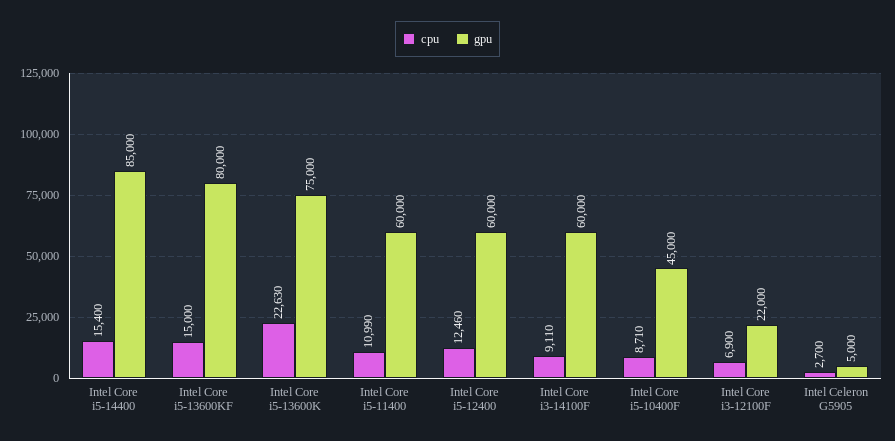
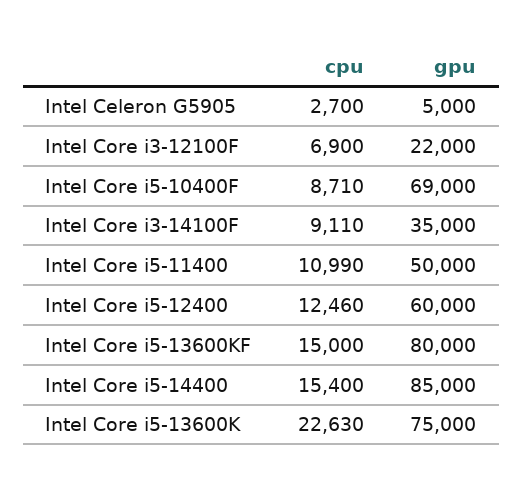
gpu, Intel Core i5-11400: 60000 -> 50000
gpu, Intel Core i3-14100F: 60000 -> 35000
gpu, Intel Core i5-10400F: 45000 -> 69000

